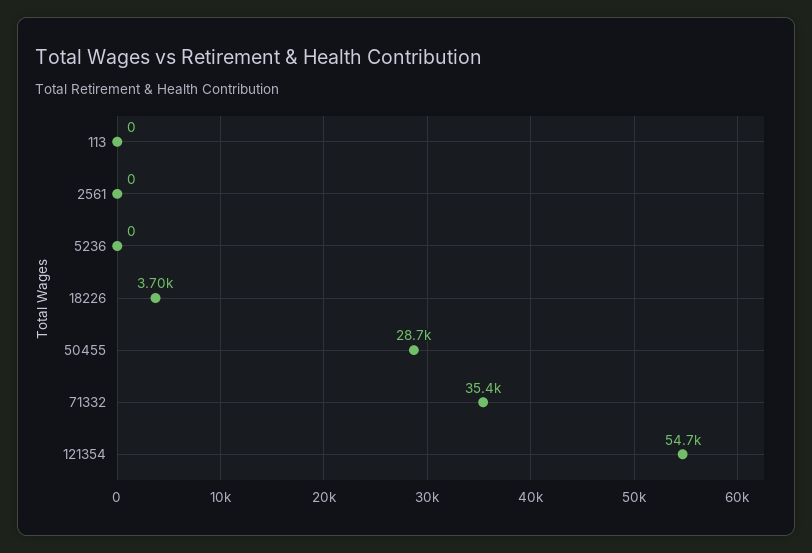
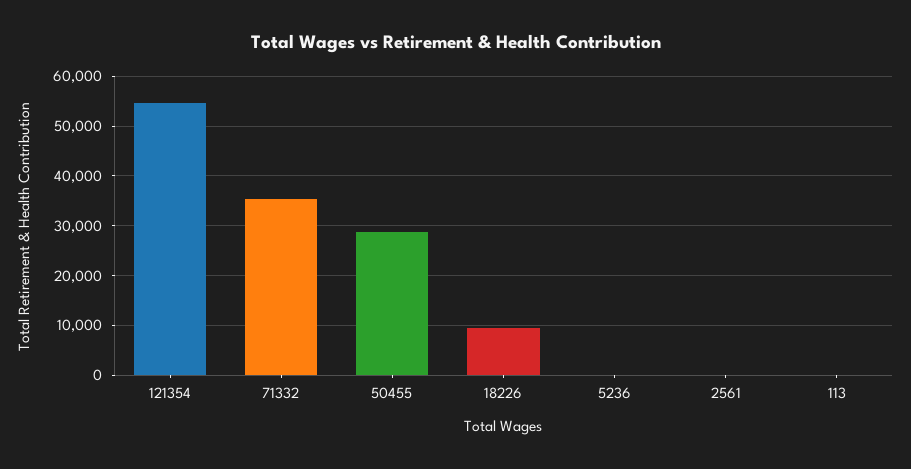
18226: 3700 -> 10000

